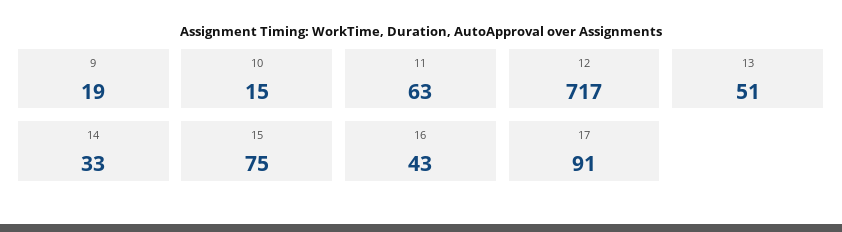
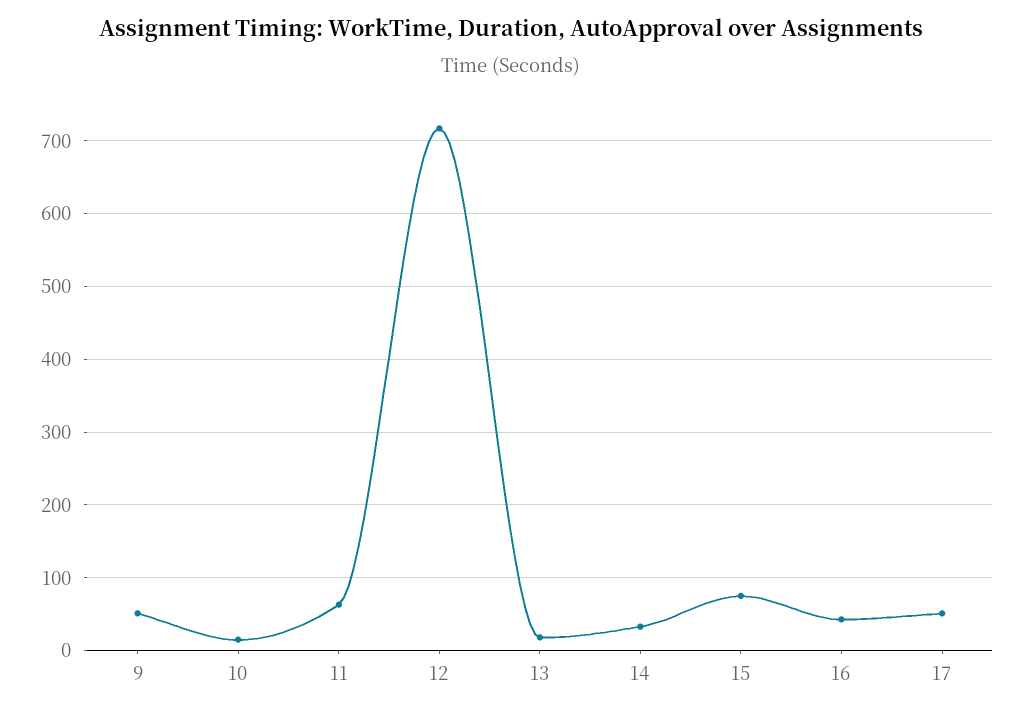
9: 19 -> 50
13: 51 -> 20
17: 91 -> 50

